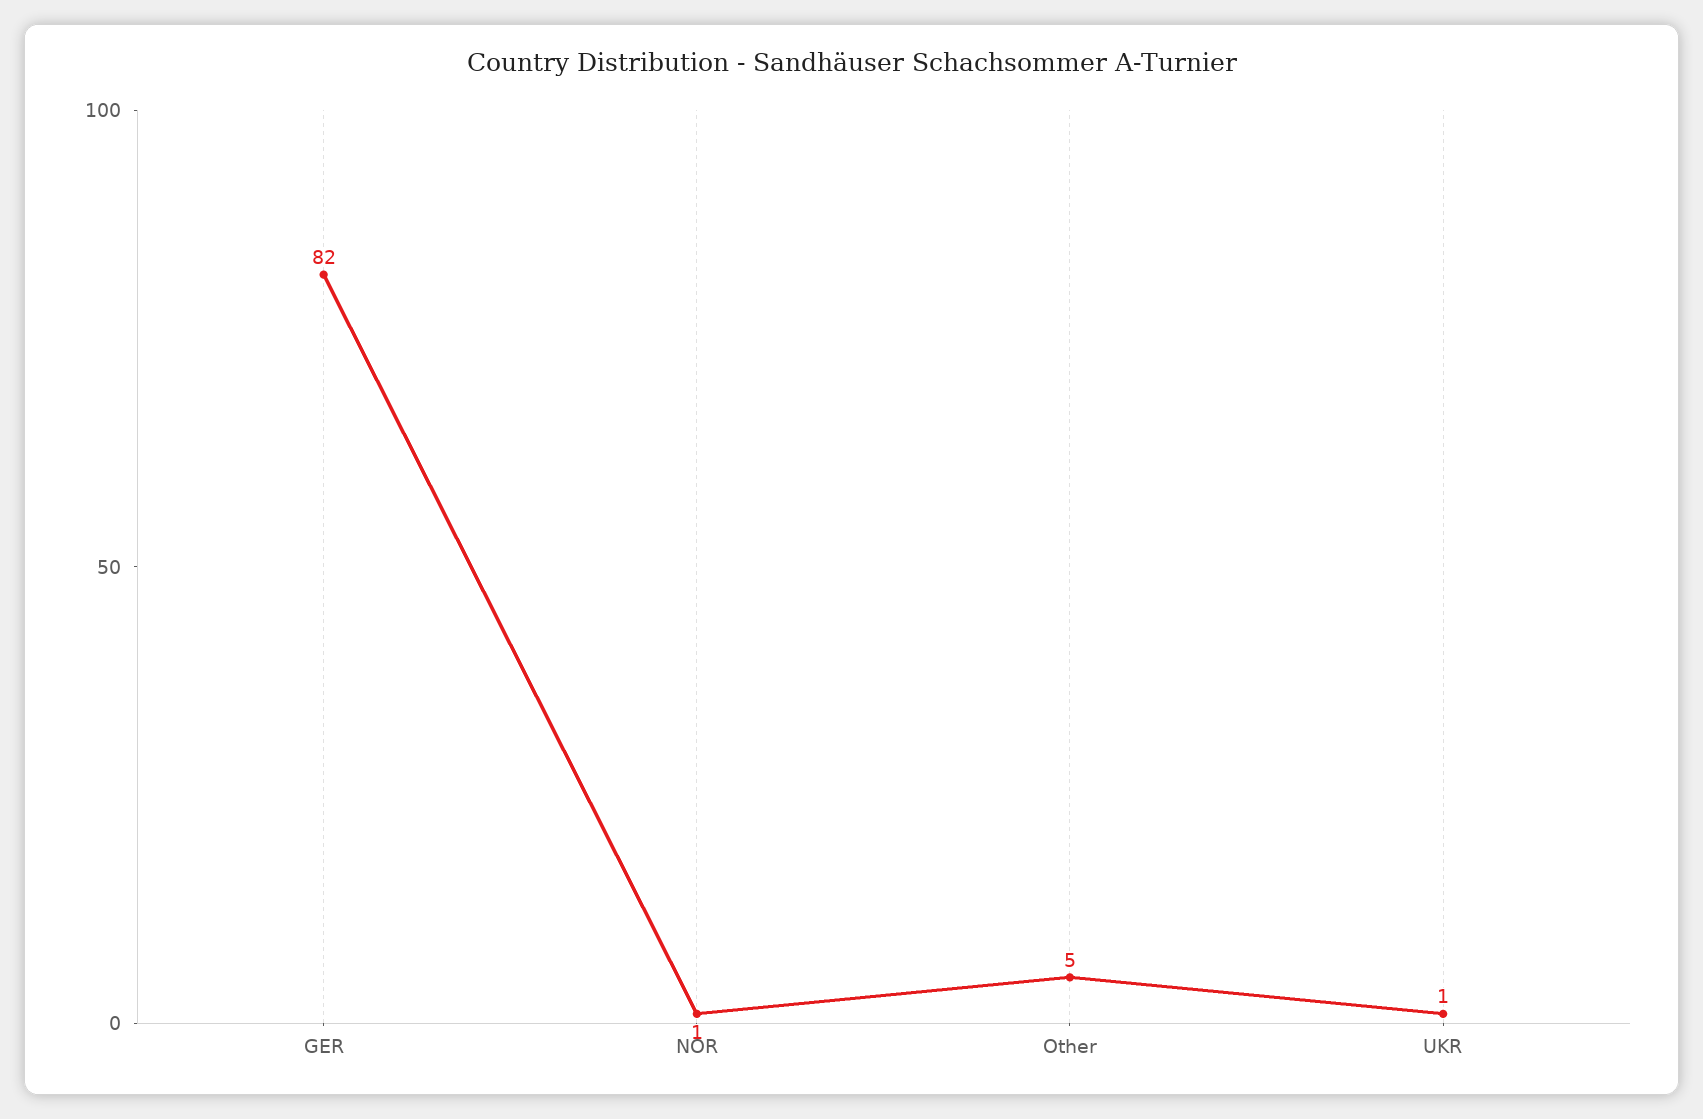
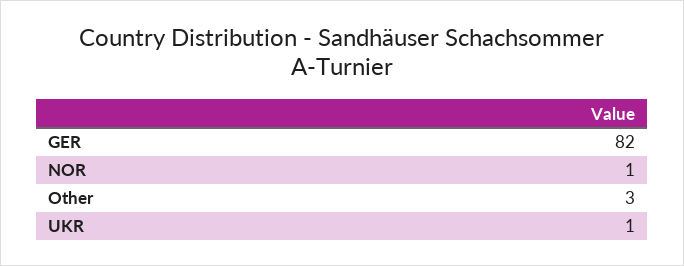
Other: 5 -> 3

